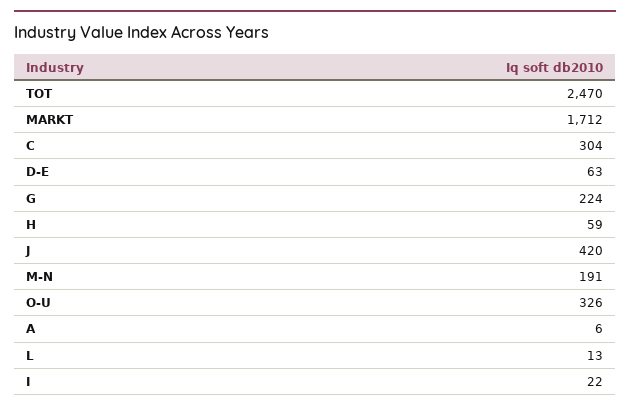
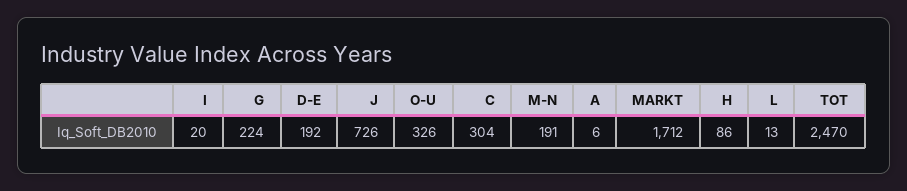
D-E: 63 -> 192
H: 59 -> 86
J: 420 -> 726
I: 22 -> 20

